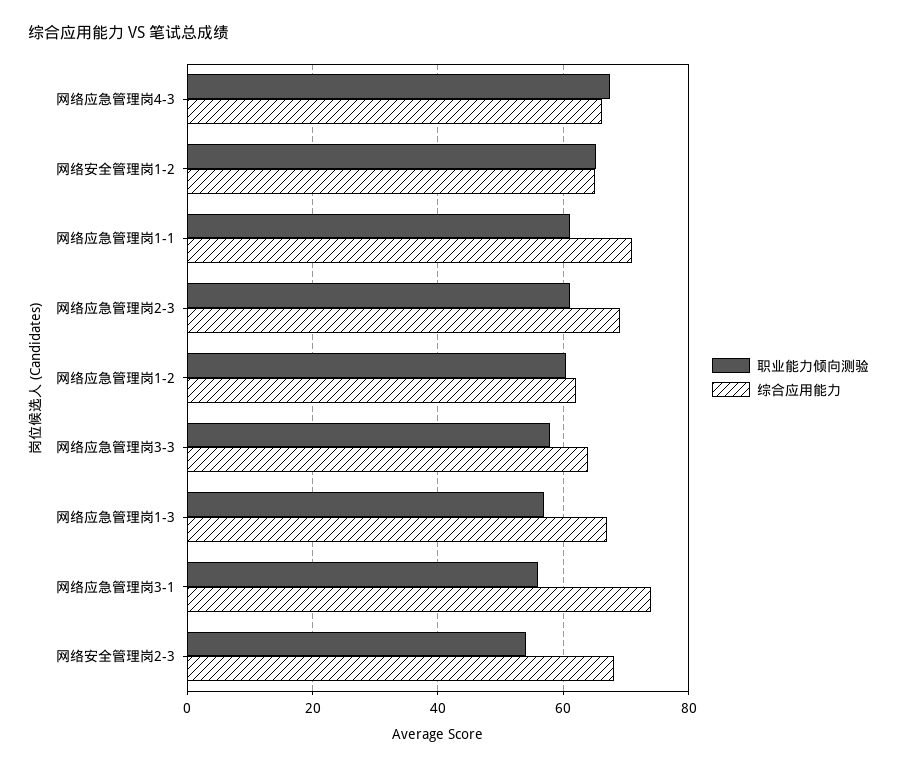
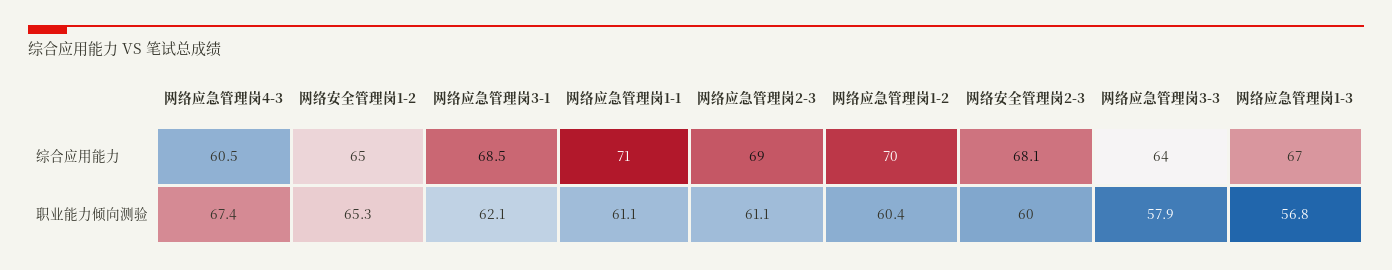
综合应用能力, 网络应急管理岗4-3: 66 -> 60.5
综合应用能力, 网络应急管理岗1-2: 62 -> 70
职业能力倾向测验, 网络应急管理岗3-1: 56 -> 62.1
综合应用能力, 网络应急管理岗3-1: 74 -> 68.5
职业能力倾向测验, 网络安全管理岗2-3: 54 -> 60

